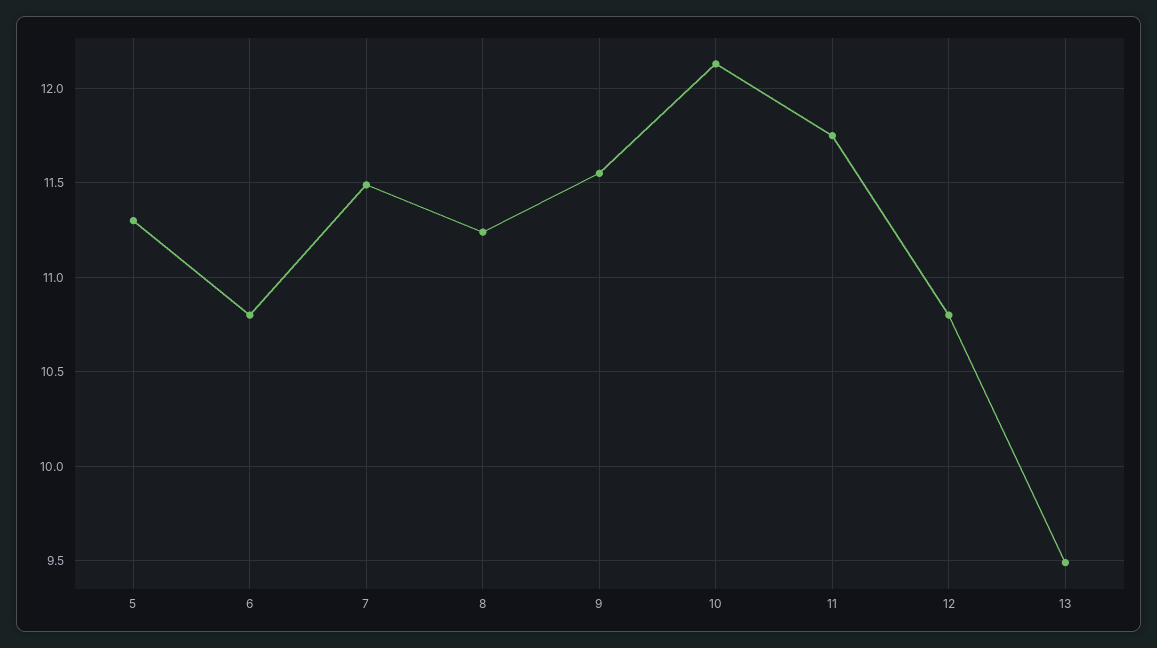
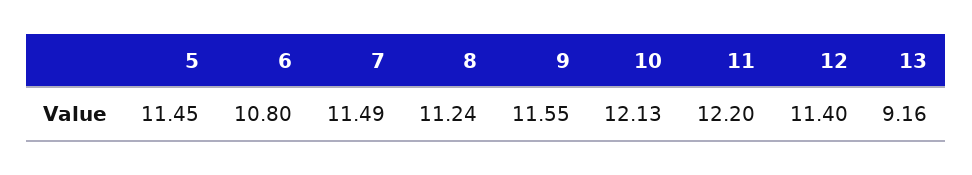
5: 11.3 -> 11.45
11: 11.75 -> 12.2
12: 10.8 -> 11.4
13: 9.5 -> 9.16

